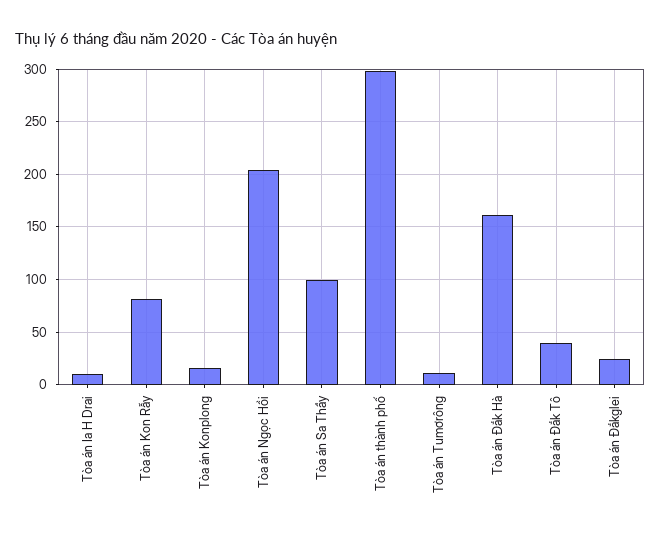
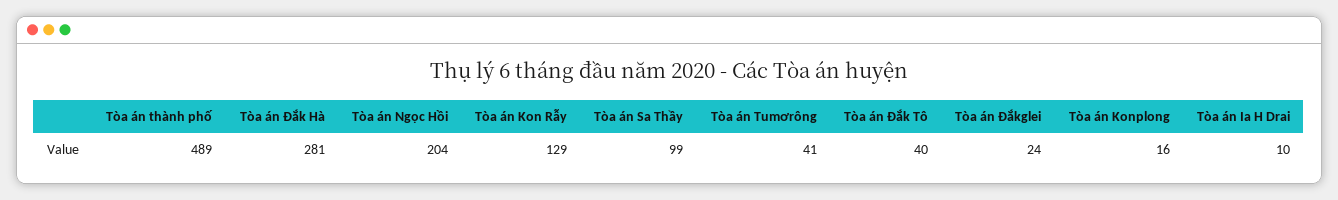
Tòa án Kon Rẫy: 80 -> 129
Tòa án thành phố: 300 -> 489
Tòa án Tumơrông: 10 -> 41
Tòa án Đắk Hà: 160 -> 281

